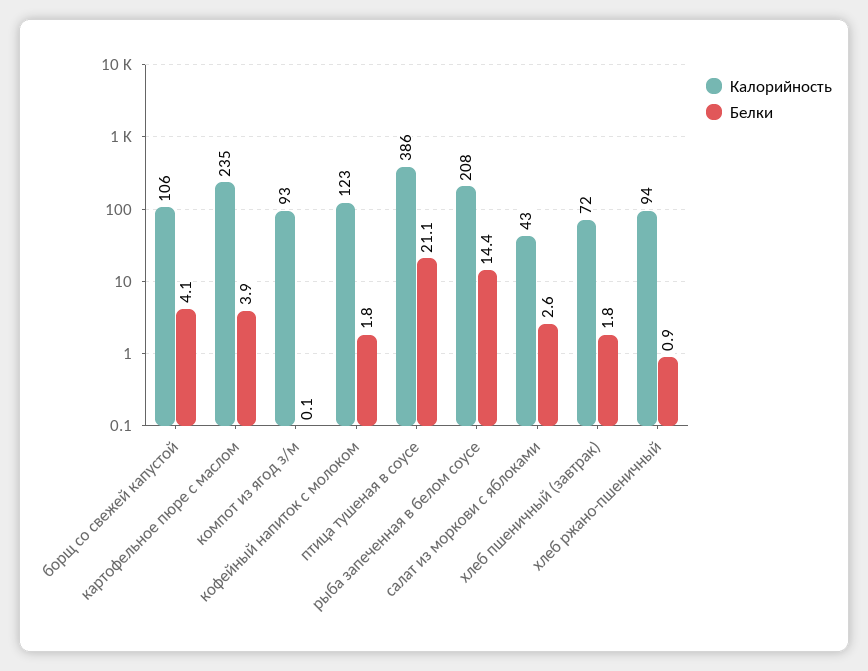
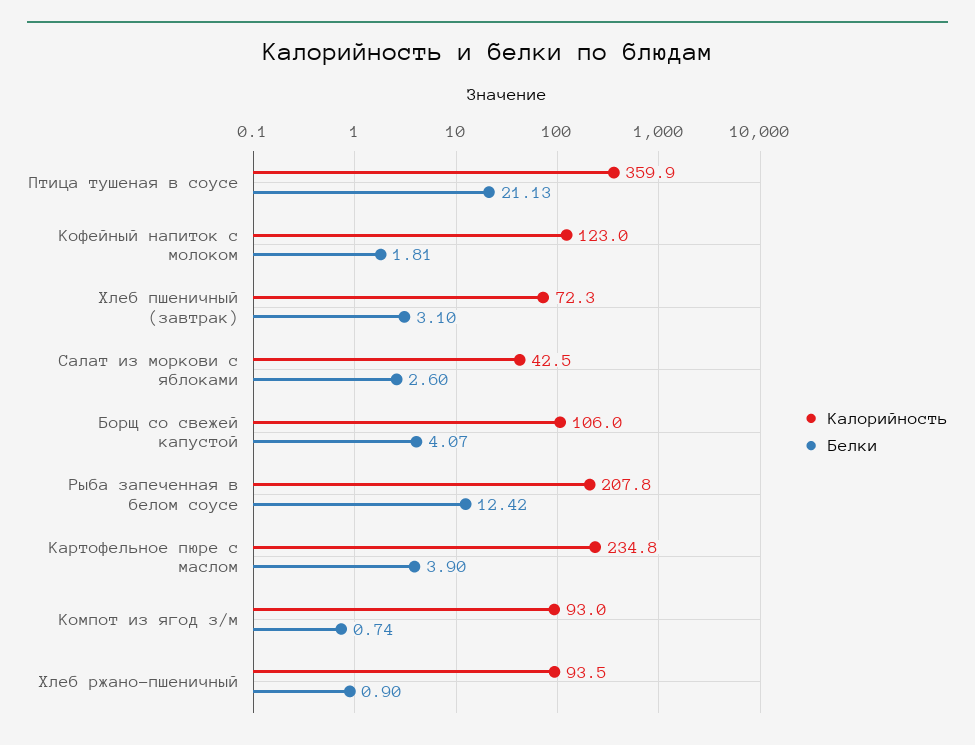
Белки, компот из ягод з/м: 0.1 -> 0.74
Калорийность, птица тушеная в соусе: 386 -> 359.9
Белки, рыба запеченная в белом соусе: 14.4 -> 12.42
Белки, хлеб пшеничный (завтрак): 1.8 -> 3.1

